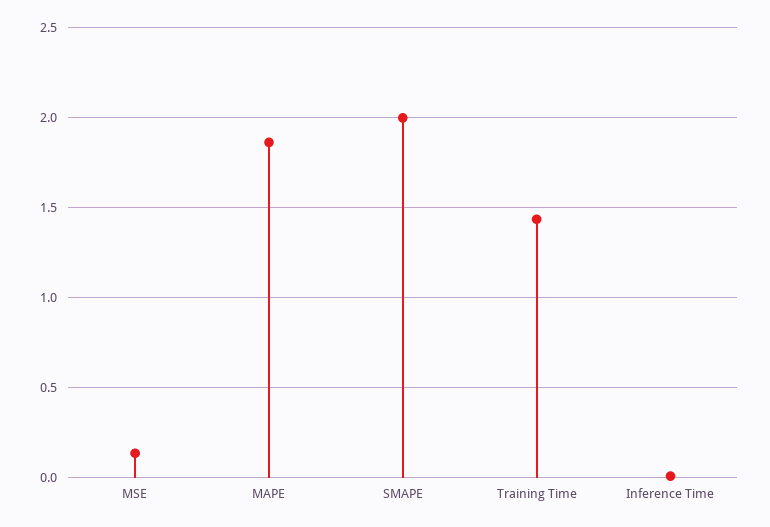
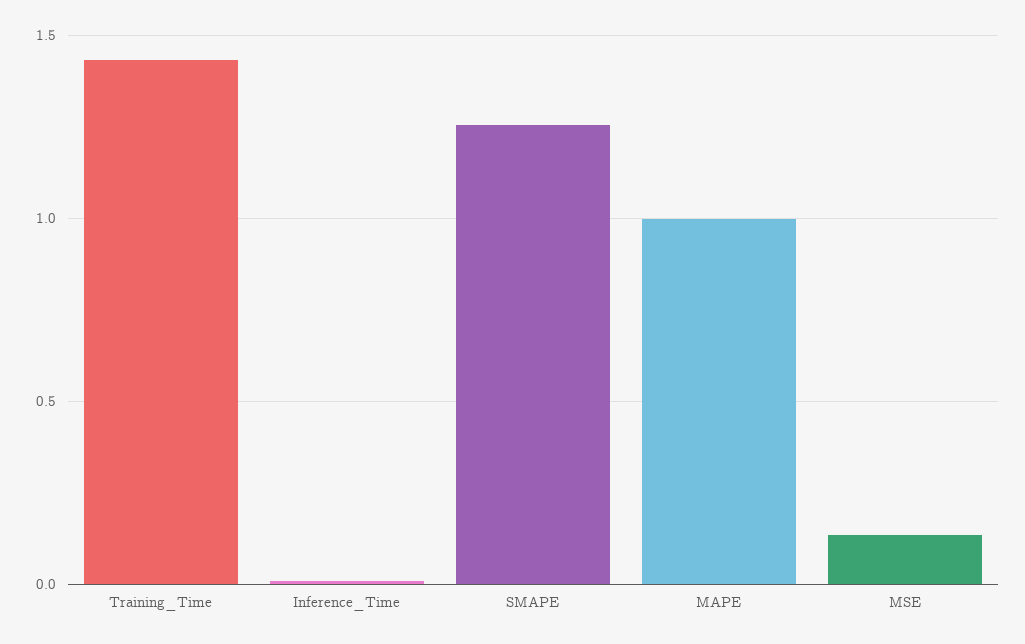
MAPE: 1.85 -> 1
SMAPE: 2 -> 1.25

